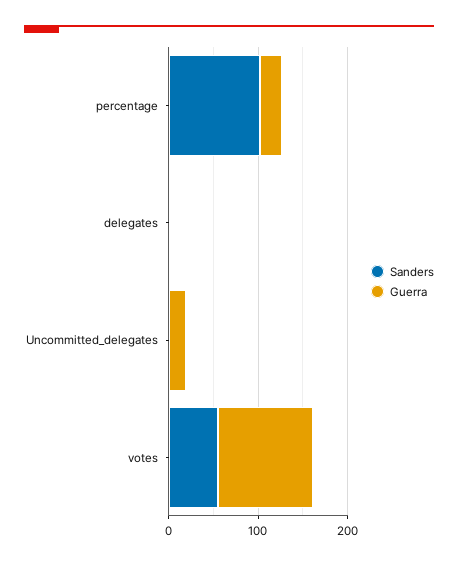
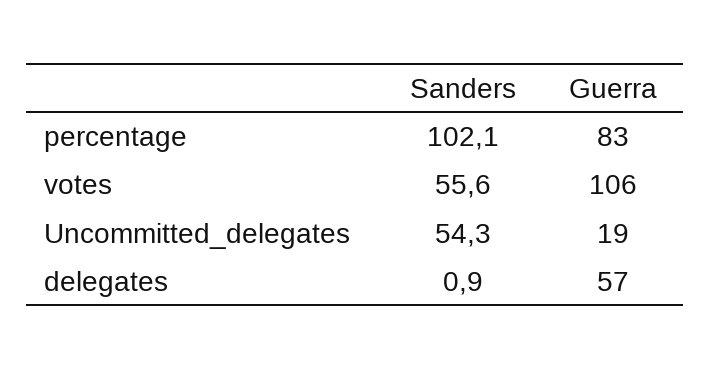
Guerra, percentage: 20 -> 83
Guerra, delegates: 0 -> 57
Sanders, Uncommitted_delegates: 0 -> 54.3

